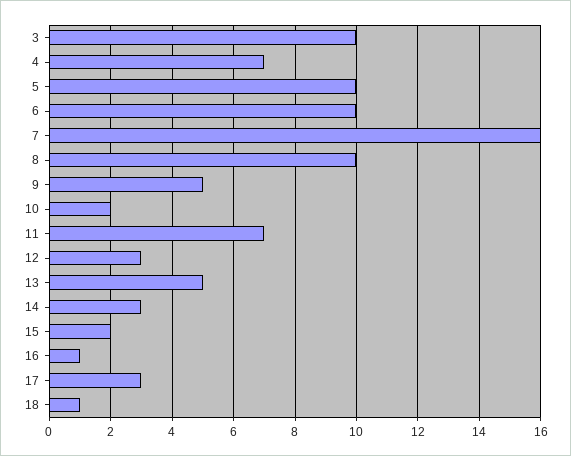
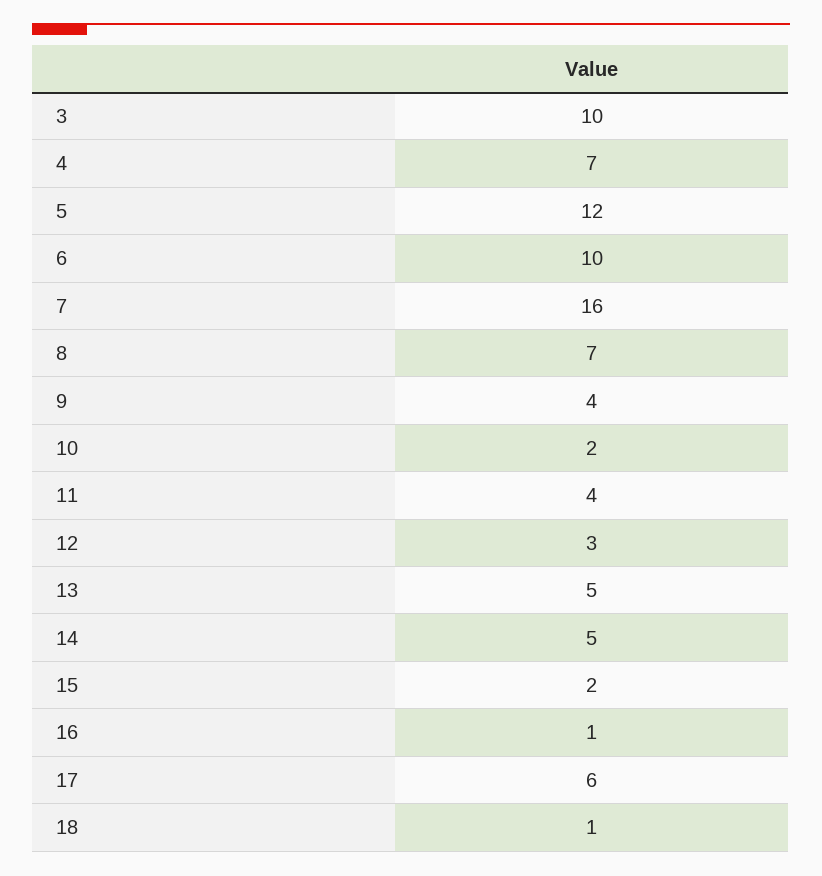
5: 10 -> 12
8: 10 -> 7
9: 5 -> 4
11: 7 -> 4
14: 3 -> 5
17: 3 -> 6

